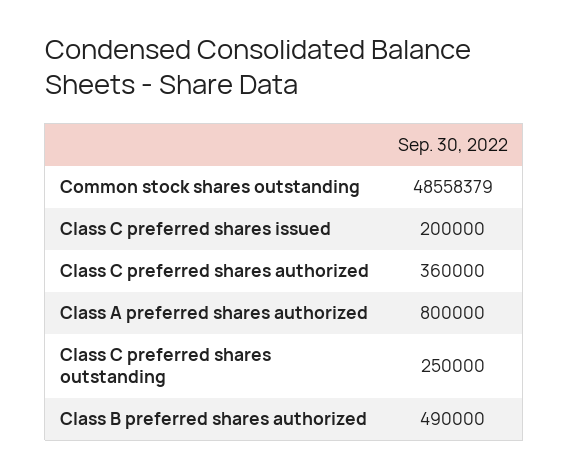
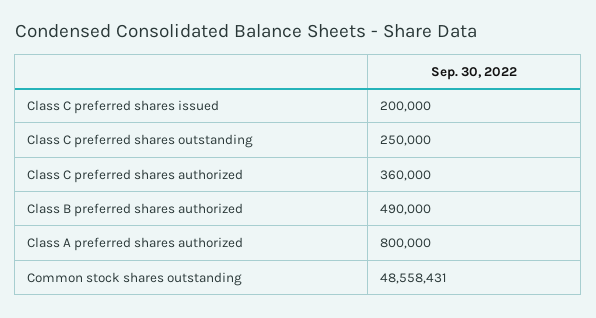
Common stock shares outstanding: 48558379 -> 48558431

